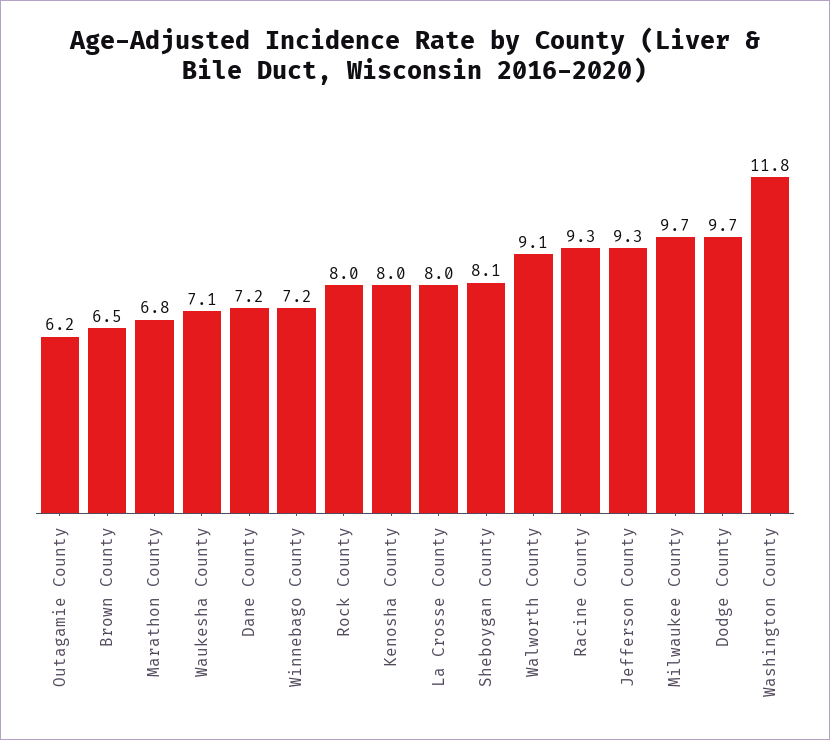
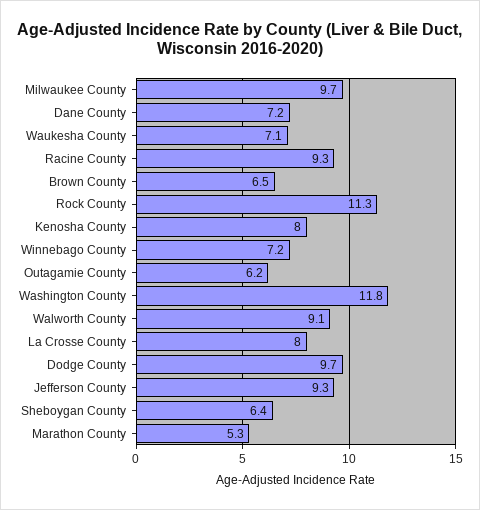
Marathon County: 6.8 -> 5.3
Rock County: 8 -> 11.3
Sheboygan County: 8.1 -> 6.4

